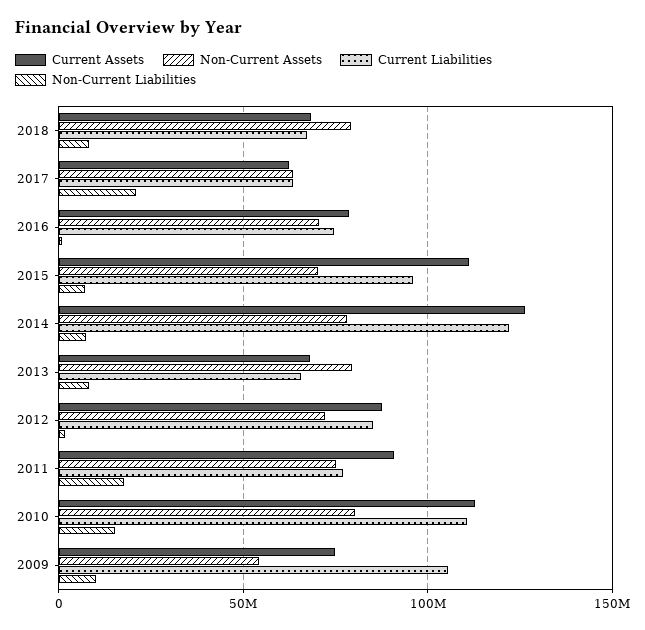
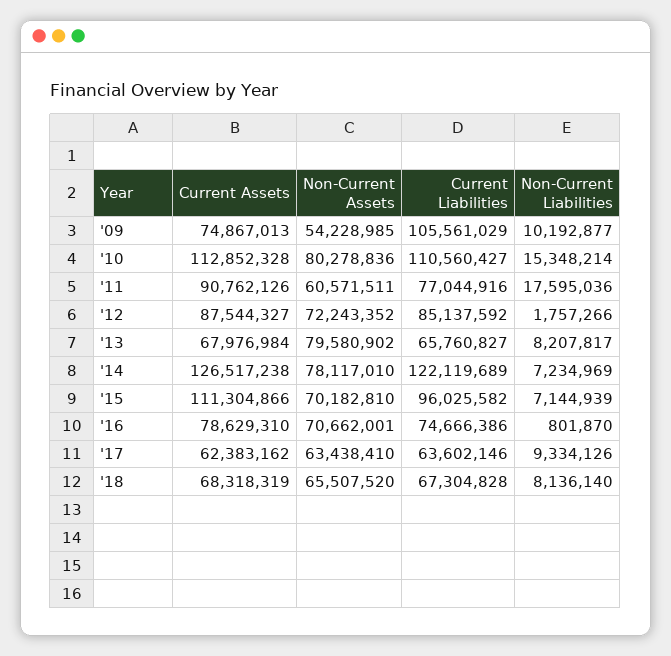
Non-Current Assets, 2018: 80000000 -> 65507520
Non-Current Liabilities, 2017: 20000000 -> 9334126
Non-Current Assets, 2011: 75000000 -> 60571511

